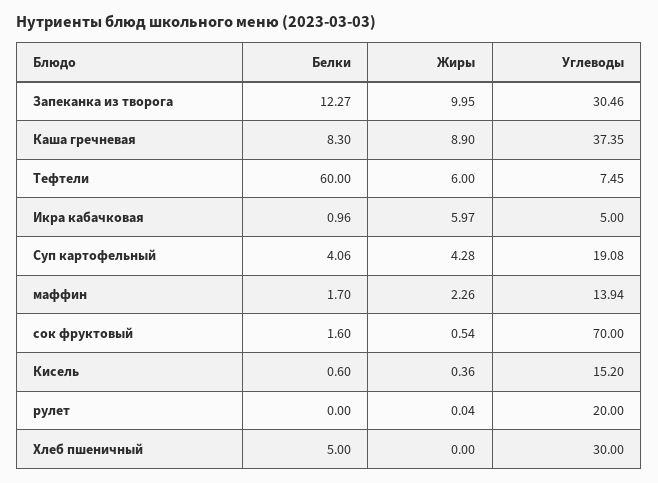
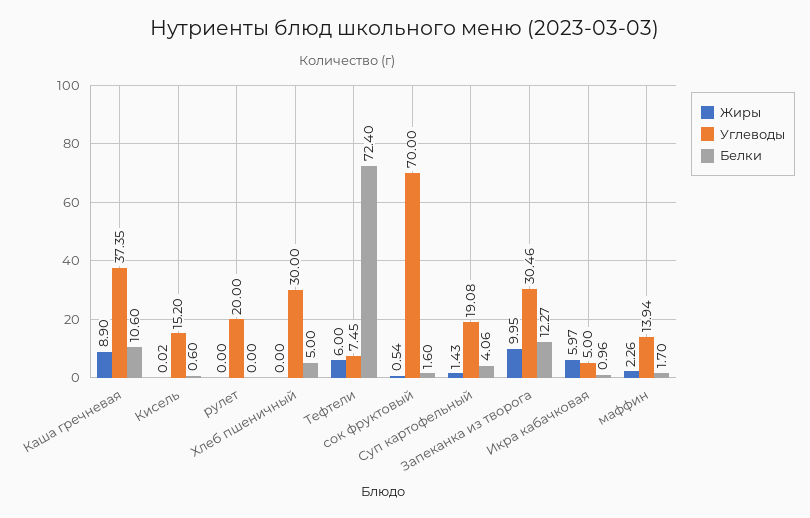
Белки, Каша гречневая: 8.3 -> 10.6
Белки, Тефтели: 60 -> 72.4
Жиры, Суп картофельный: 4.28 -> 1.43
Жиры, Кисель: 0.36 -> 0.02
Жиры, рулет: 0.04 -> 0

